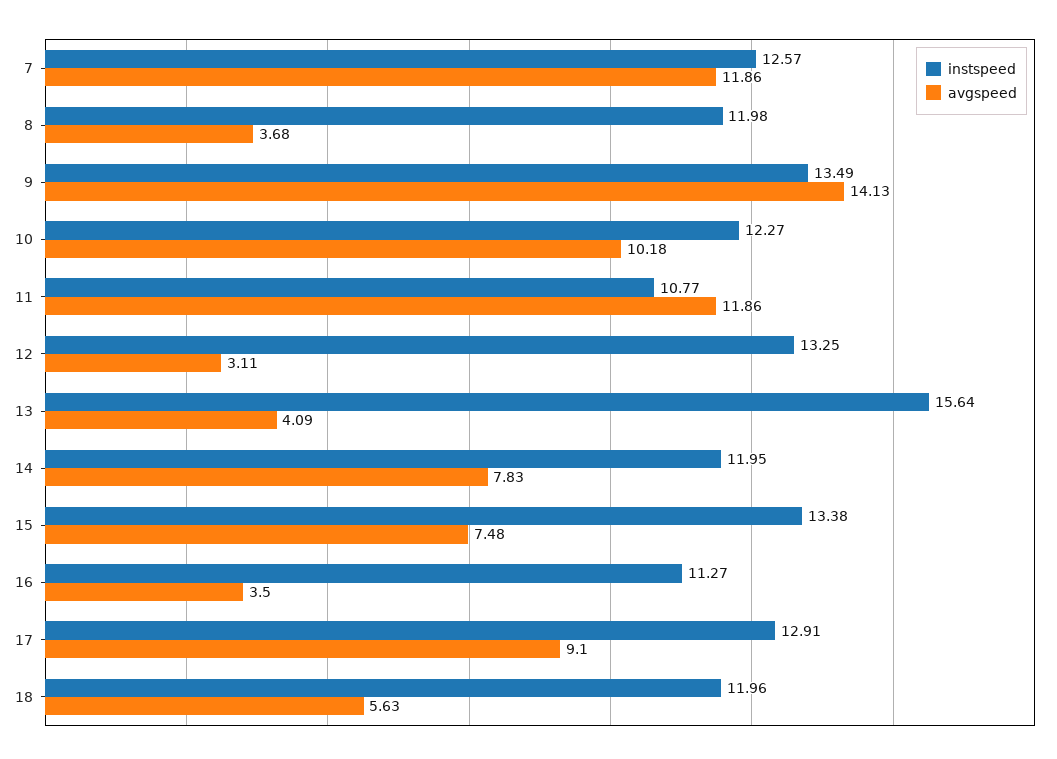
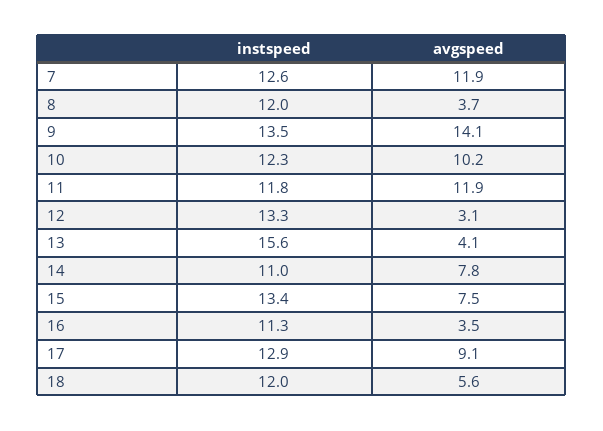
instspeed, 11: 10.77 -> 11.8
instspeed, 14: 11.95 -> 11

